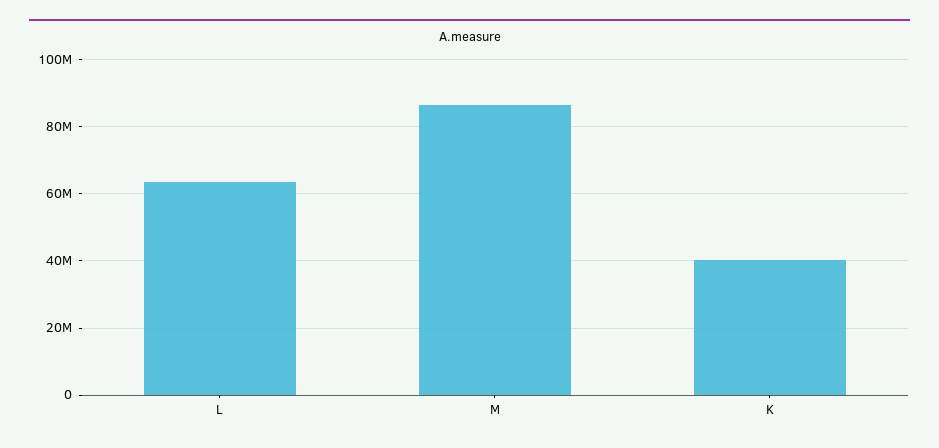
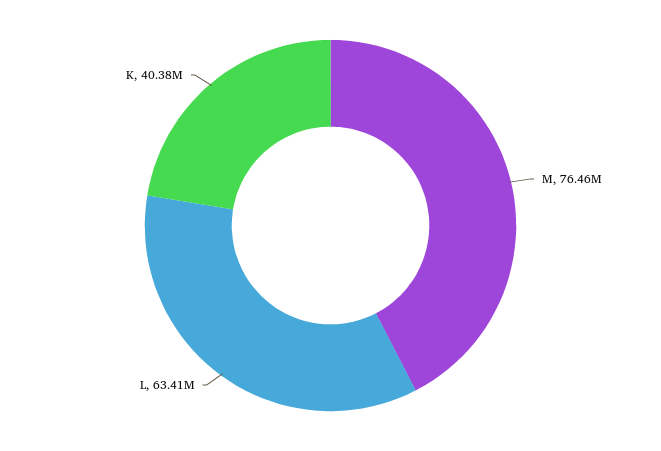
M: 86000000 -> 76460000

